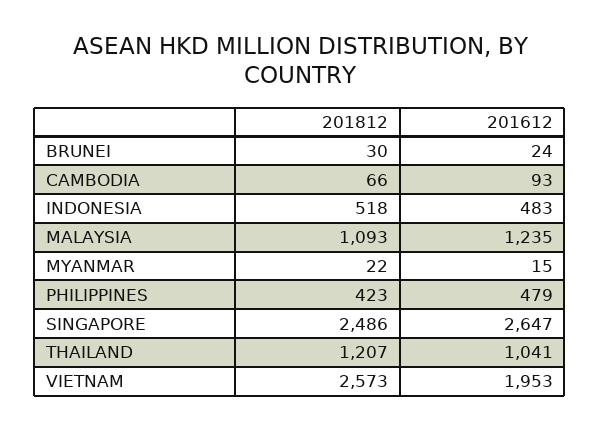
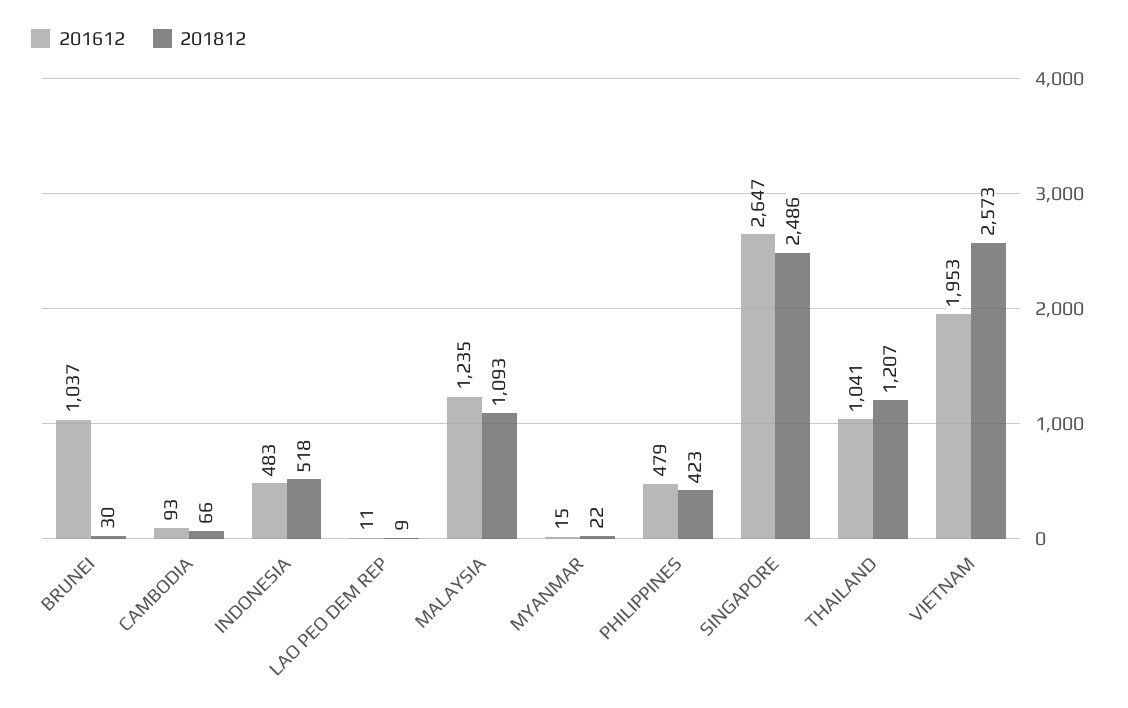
201612, BRUNEI: 24 -> 1037
201612, LAO PEO DEM REP: none -> 11
201812, LAO PEO DEM REP: none -> 9

